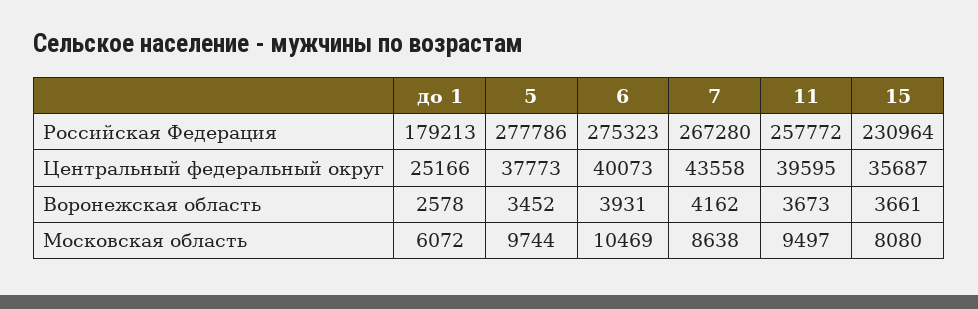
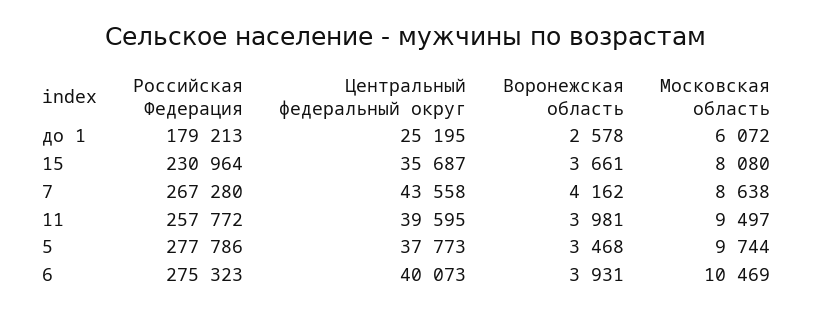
до 1, Центральный федеральный округ: 25166 -> 25195
5, Воронежская область: 3452 -> 3468
11, Воронежская область: 3673 -> 3981

